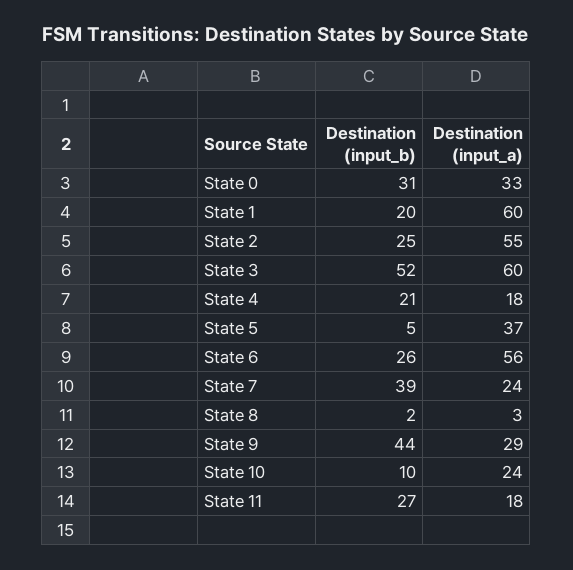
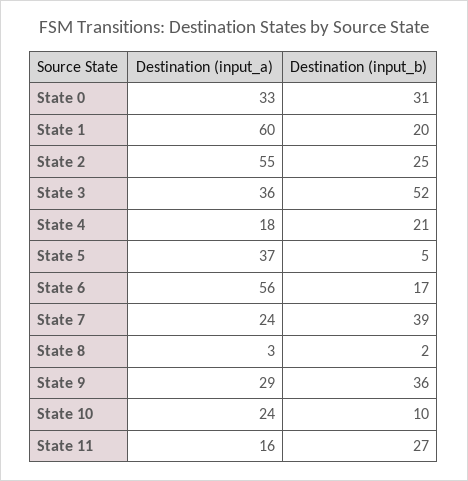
Destination (input_a), State 3: 60 -> 36
Destination (input_b), State 6: 26 -> 17
Destination (input_b), State 9: 44 -> 36
Destination (input_a), State 11: 18 -> 16

